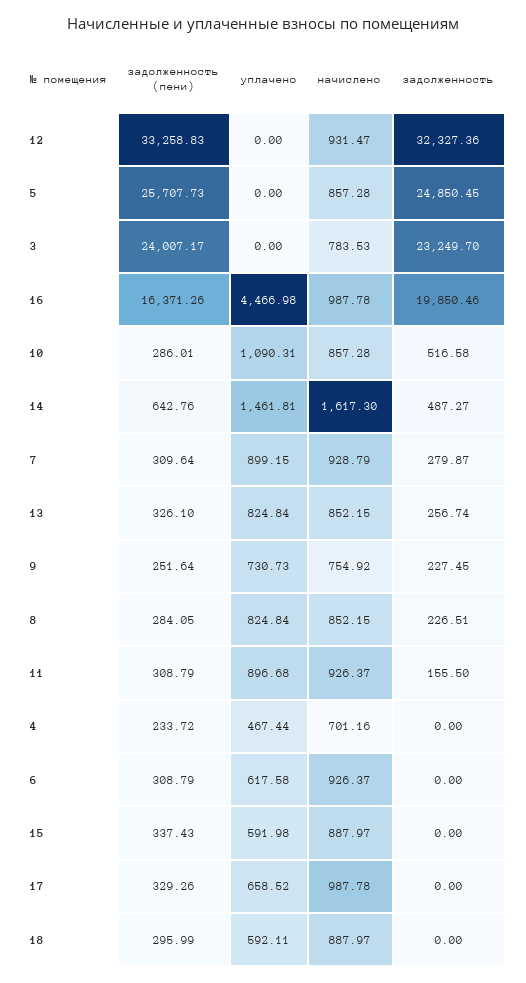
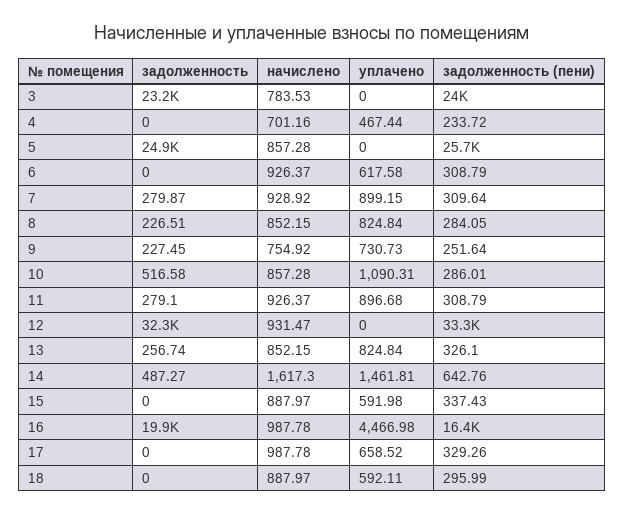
начислено, 7: 928.79 -> 928.92
задолженность, 11: 155.5 -> 279.1

